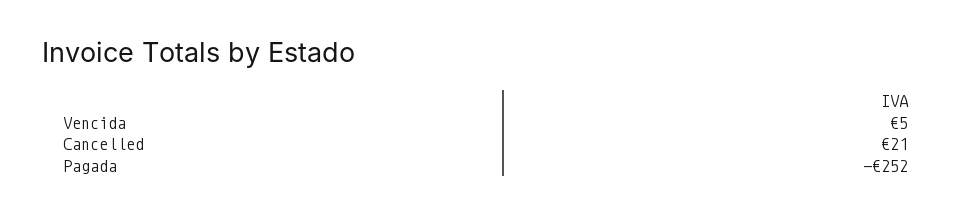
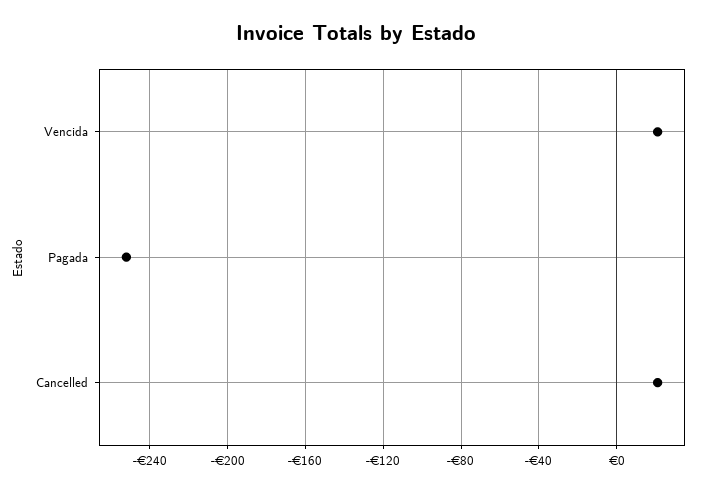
Vencida: 5 -> 20

